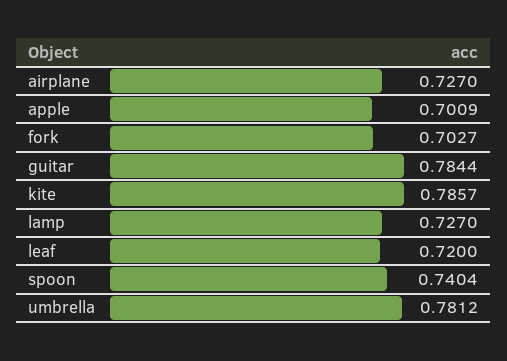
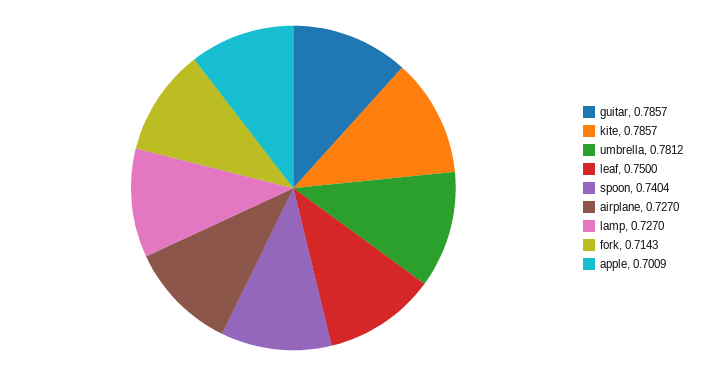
fork: 0.7027 -> 0.7143
guitar: 0.7844 -> 0.7857
leaf: 0.72 -> 0.75

